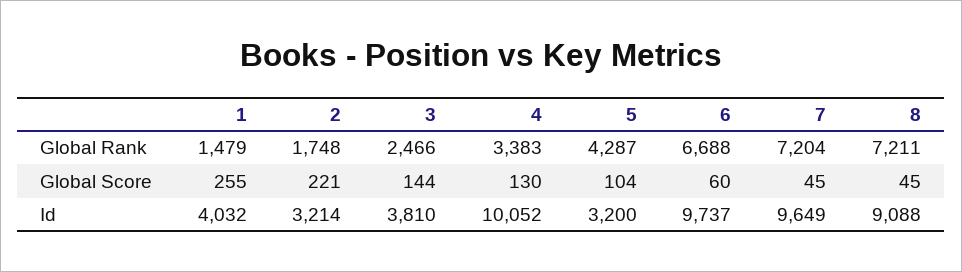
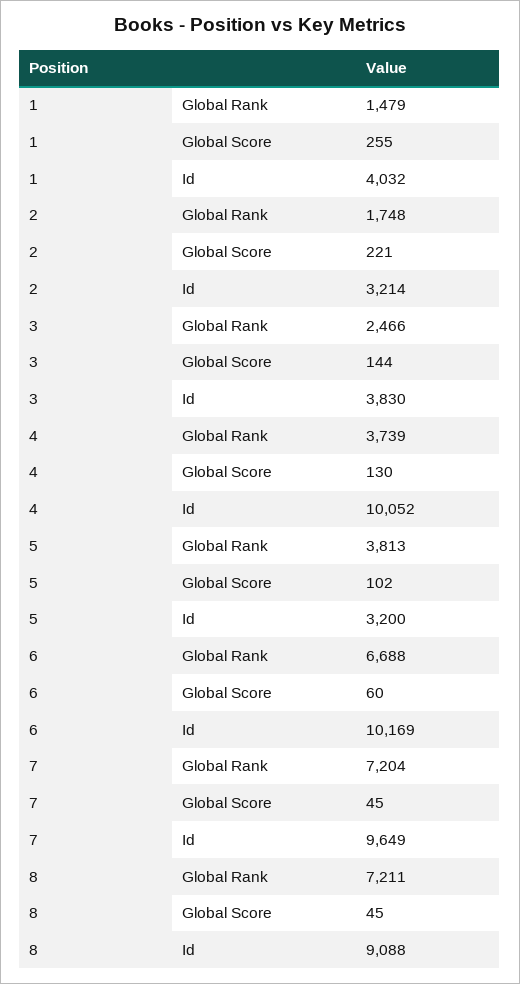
4, Global Rank: 3383 -> 3739
5, Global Rank: 4287 -> 3813
5, Global Score: 104 -> 102
3, Id: 3810 -> 3830
6, Id: 9737 -> 10169

